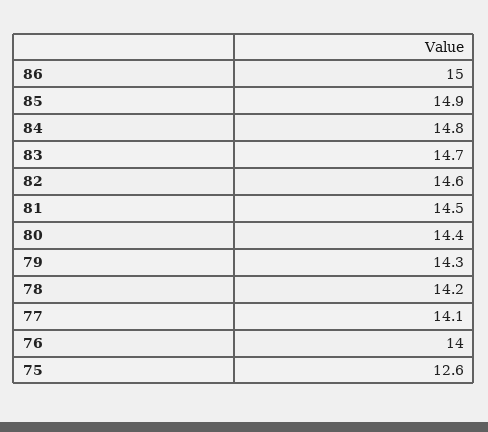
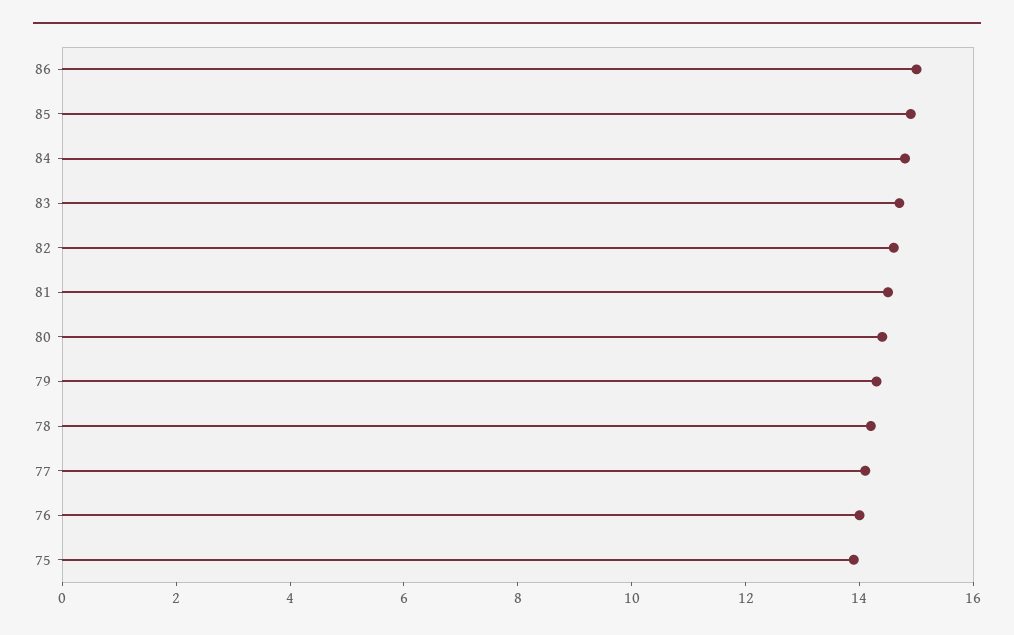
75: 12.6 -> 14

